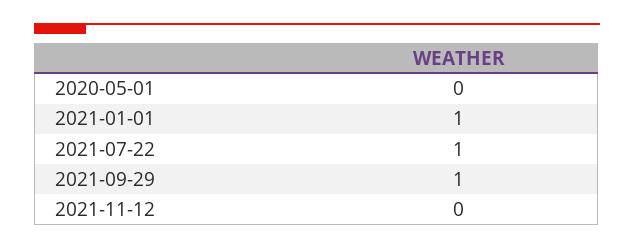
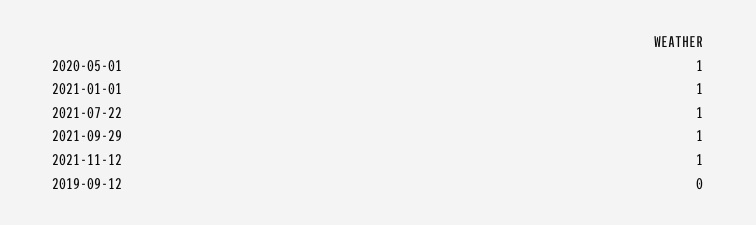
2020-05-01: 0 -> 1
2021-11-12: 0 -> 1
2019-09-12: none -> 0

